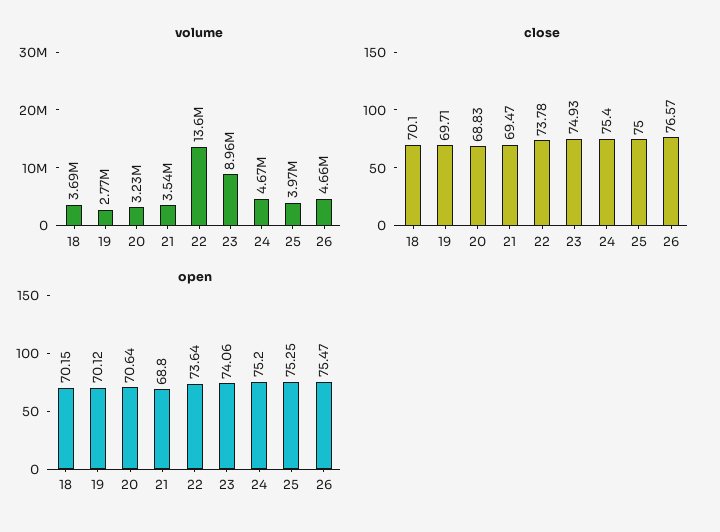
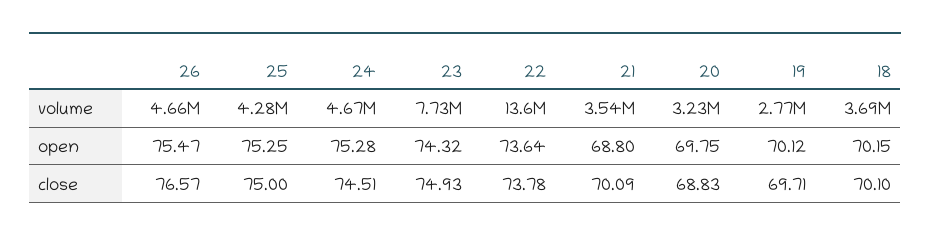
volume, 23: 8960000 -> 7730000
volume, 25: 3970000 -> 4280000
close, 21: 69.47 -> 70.09
close, 24: 75.4 -> 74.51
open, 20: 70.64 -> 69.75
open, 23: 74.06 -> 74.32
open, 24: 75.2 -> 75.28

